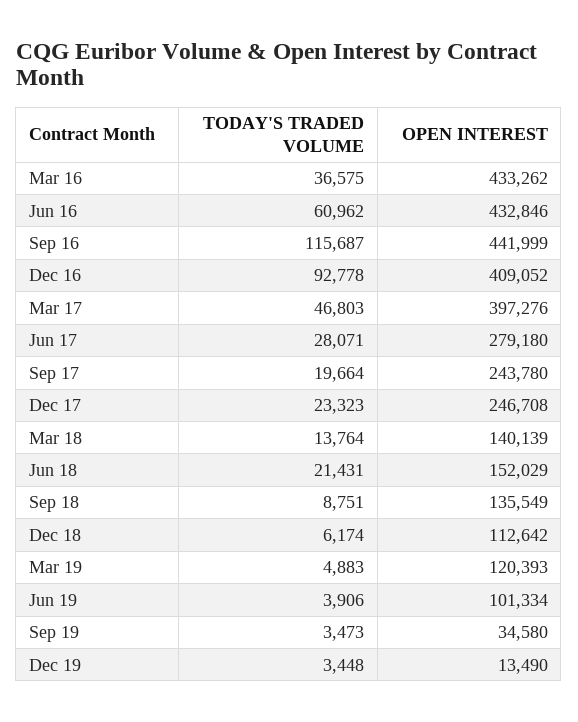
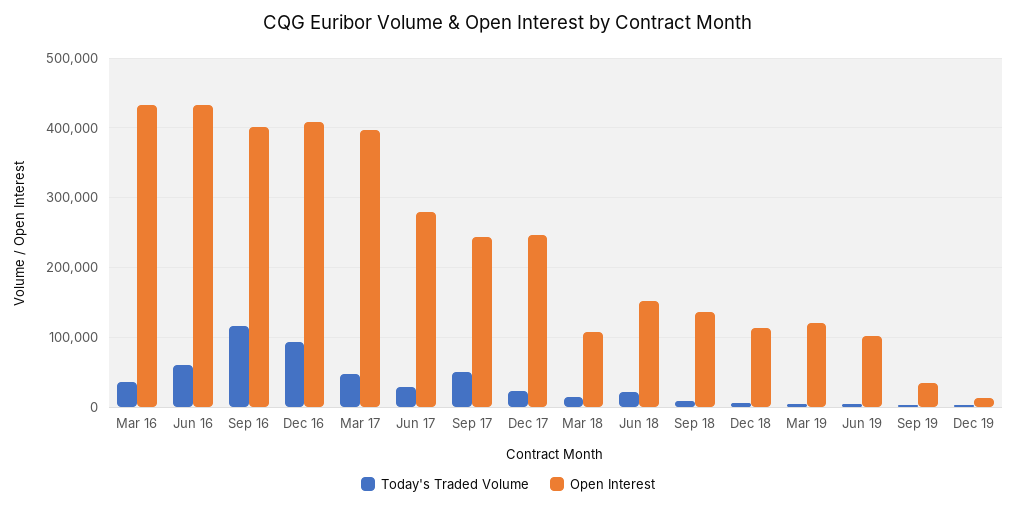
OPEN INTEREST, Sep 16: 441999 -> 400000
TODAY'S TRADED VOLUME, Sep 17: 19664 -> 50000
OPEN INTEREST, Mar 18: 140139 -> 110000

